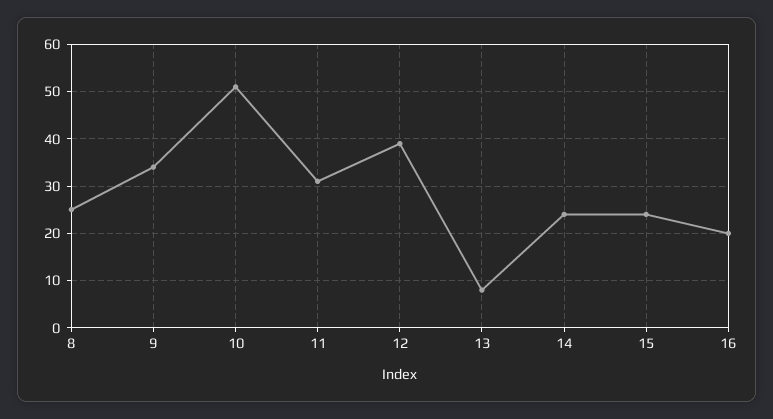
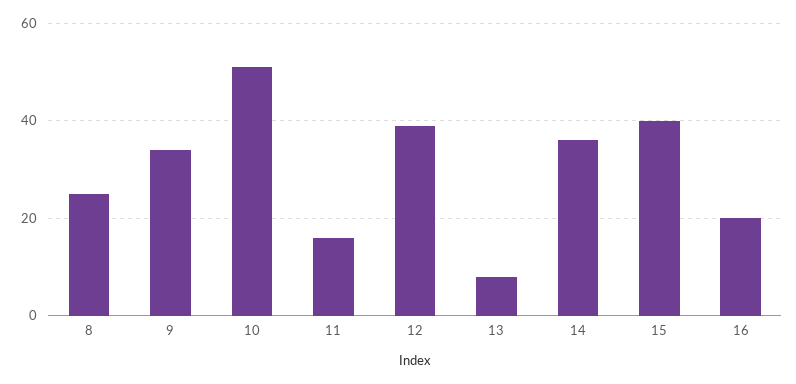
11: 30 -> 15
14: 25 -> 35
15: 25 -> 40

